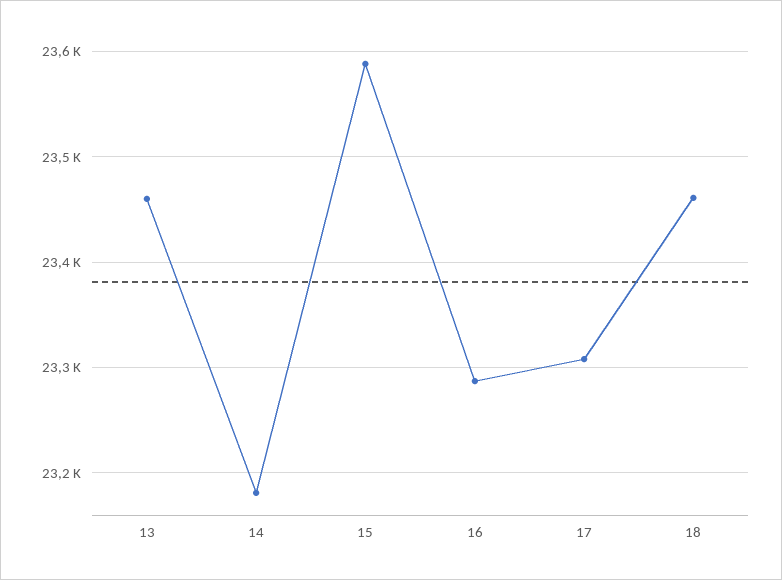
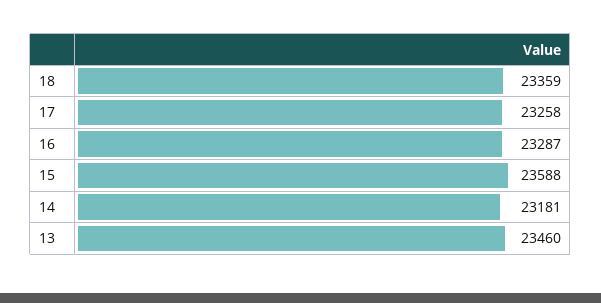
17: 23310 -> 23258
18: 23460 -> 23359

